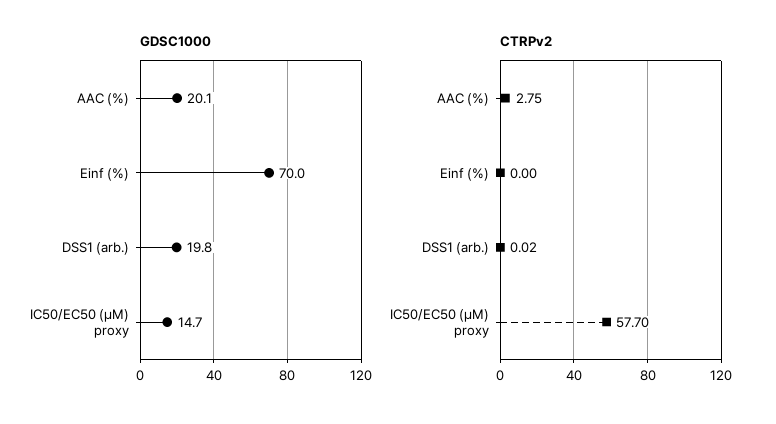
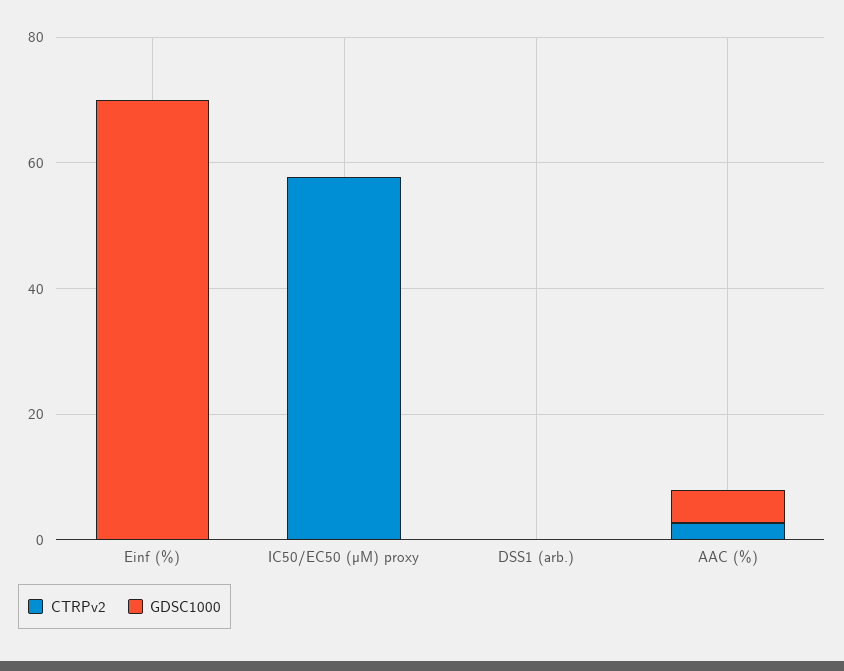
GDSC1000, AAC (%): 20.1 -> 5
GDSC1000, DSS1 (arb.): 19.8 -> 0
GDSC1000, IC50/EC50 (µM) proxy: 14.7 -> 0

